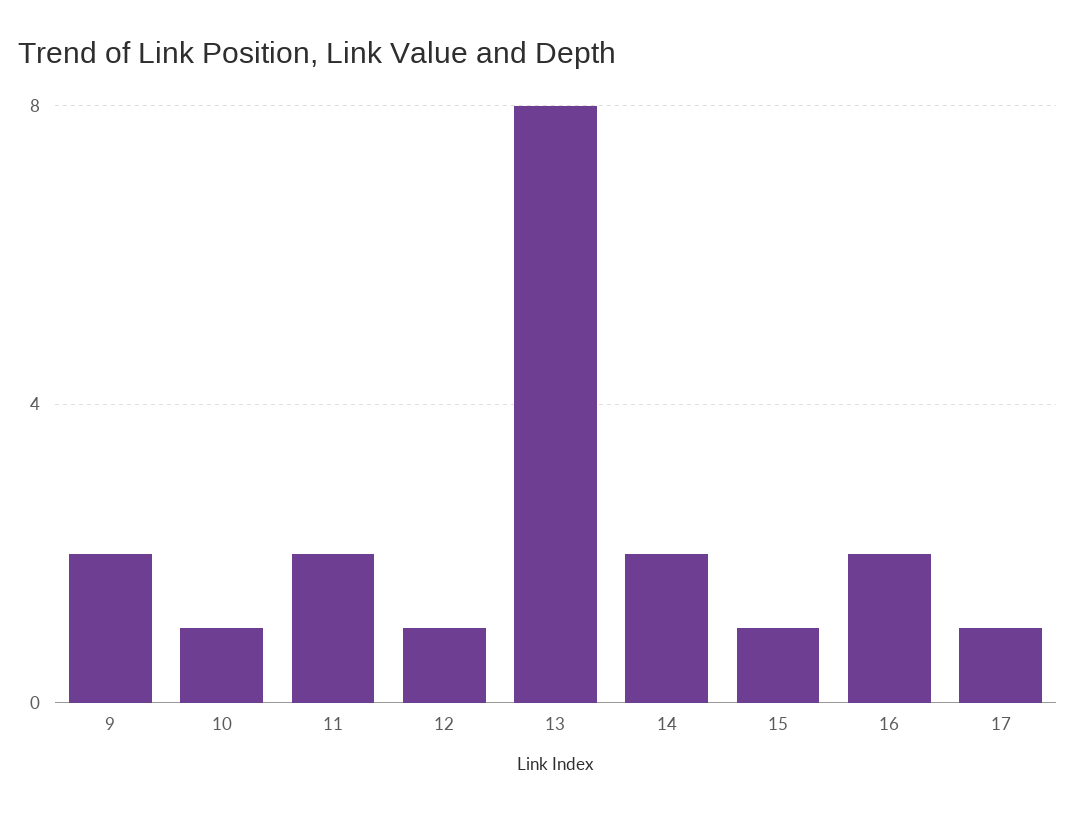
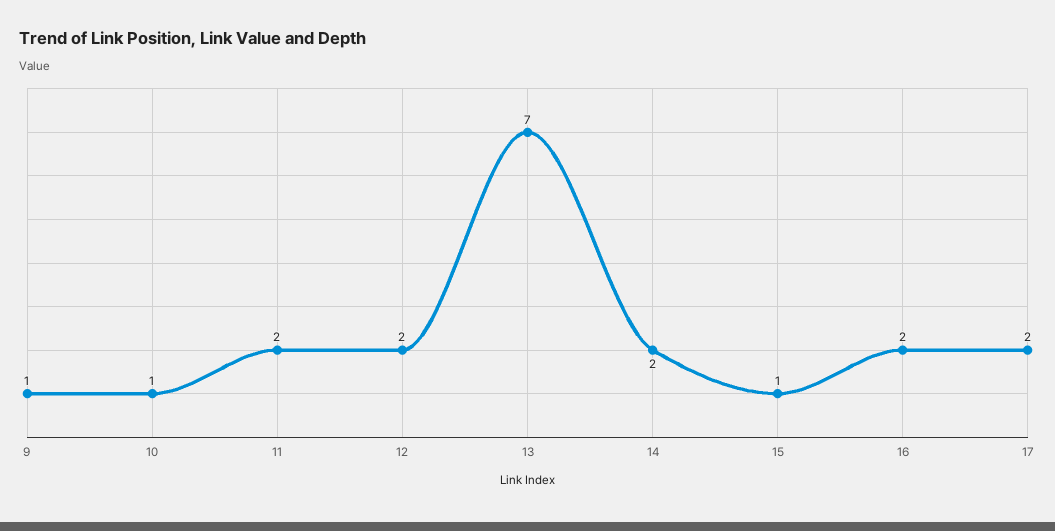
9: 2 -> 1
12: 1 -> 2
13: 8 -> 7
17: 1 -> 2

